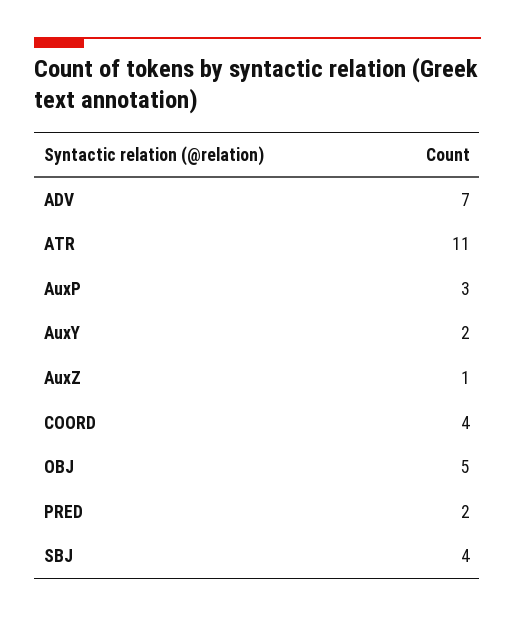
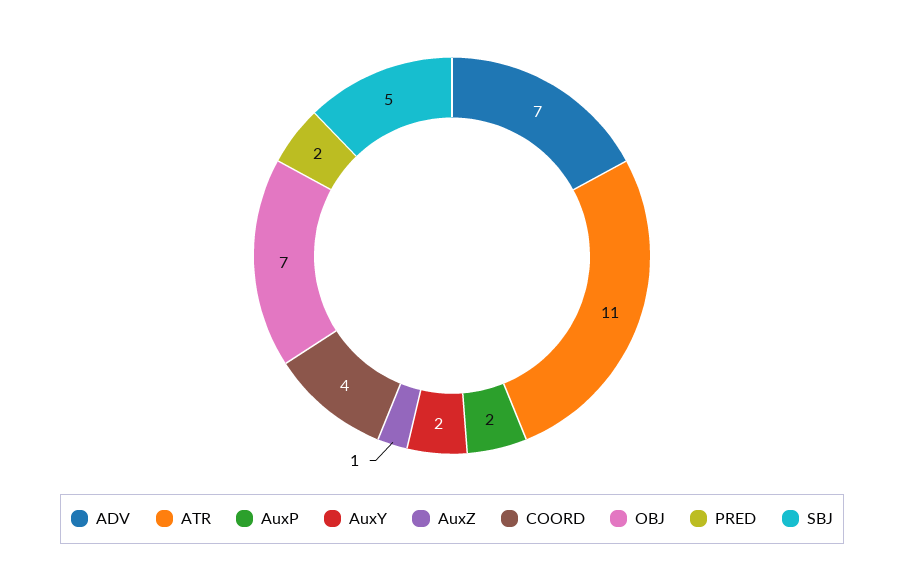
AuxP: 3 -> 2
OBJ: 5 -> 7
SBJ: 4 -> 5

